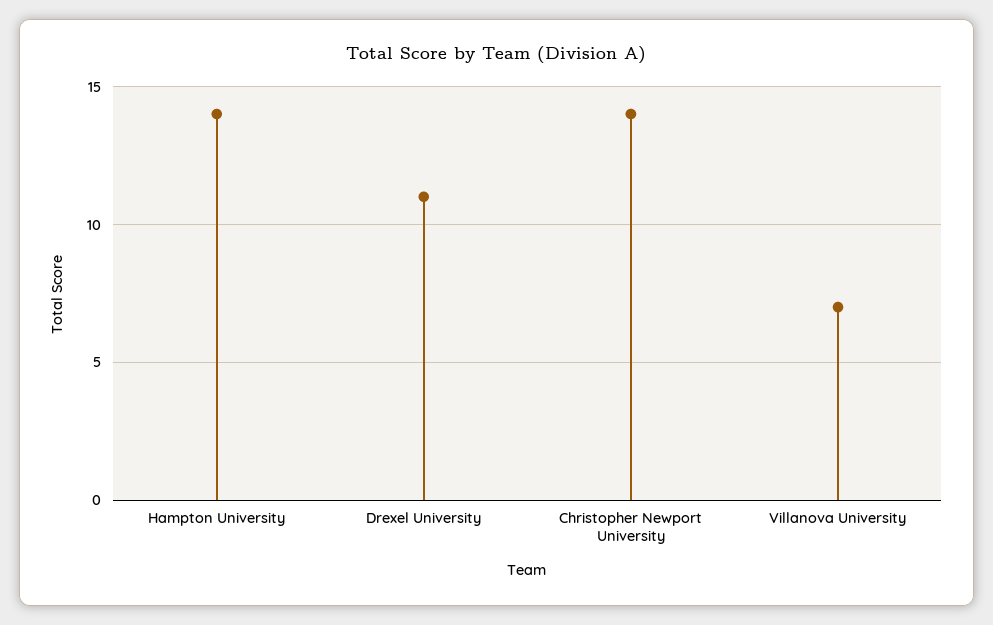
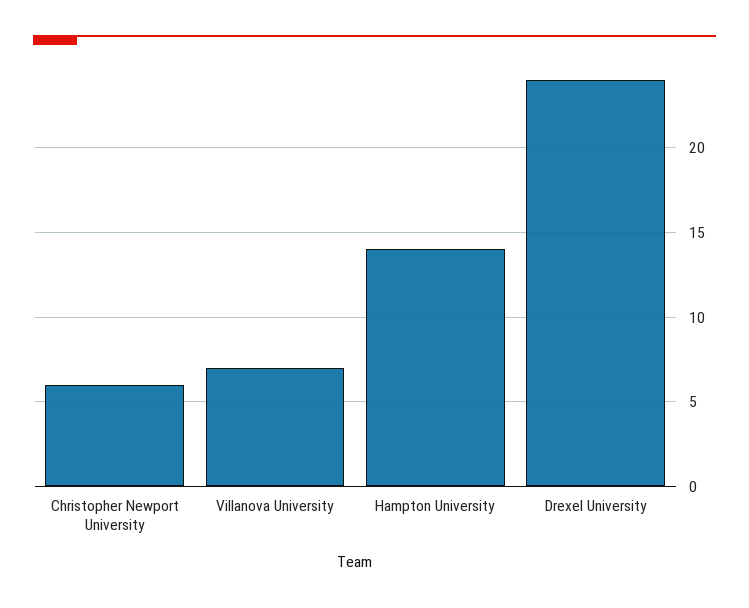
Drexel University: 11 -> 24
Christopher Newport University: 14 -> 6

